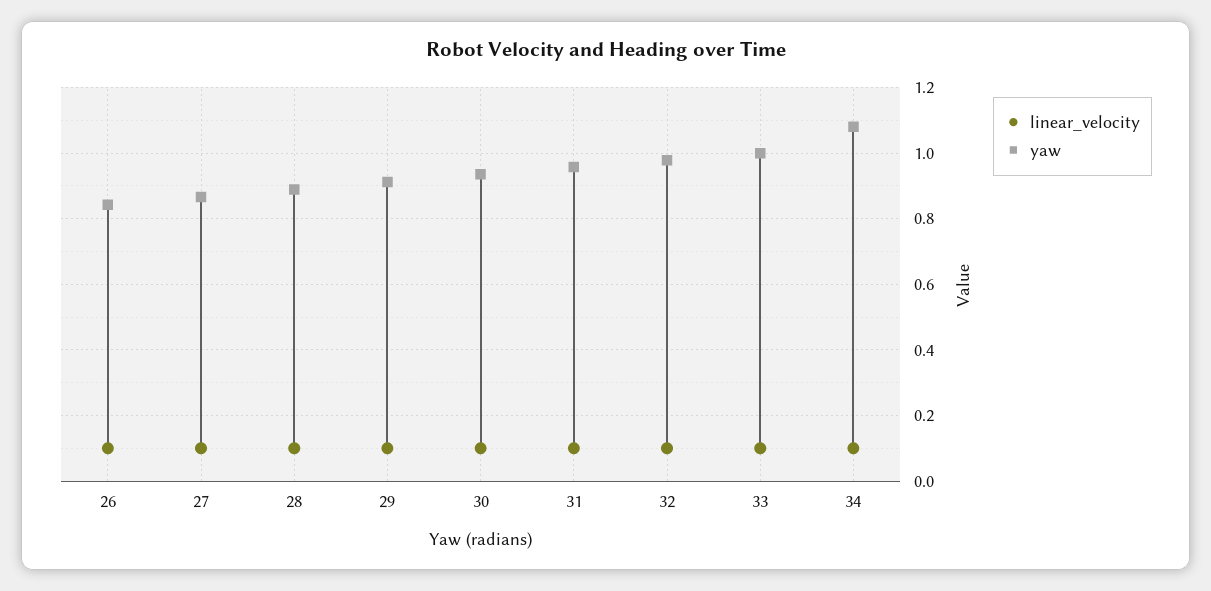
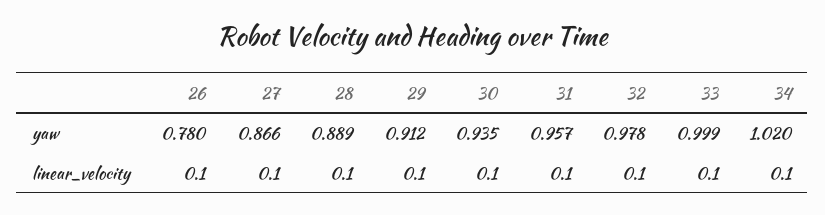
yaw, 26: 0.84 -> 0.78
yaw, 34: 1.08 -> 1.02

